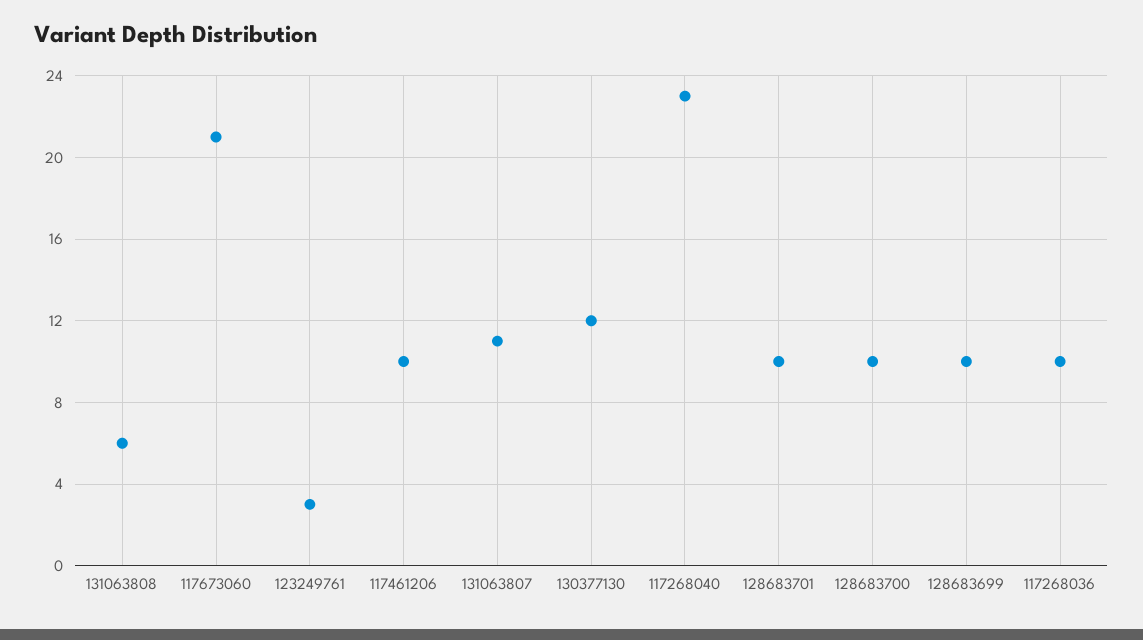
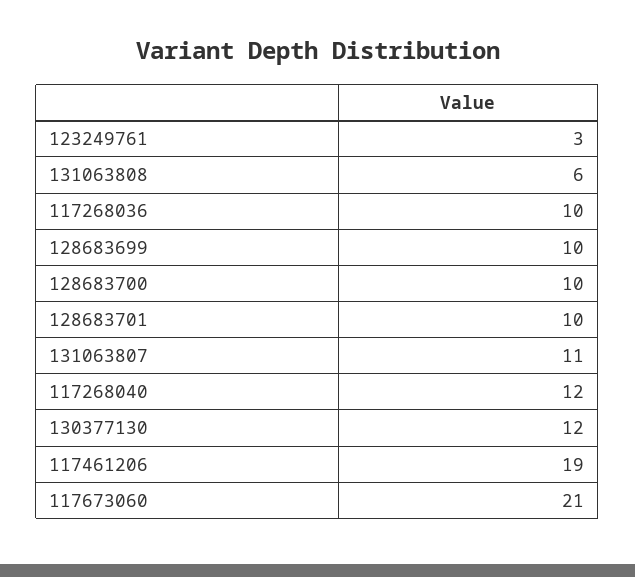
117461206: 10 -> 19
117268040: 23 -> 12

